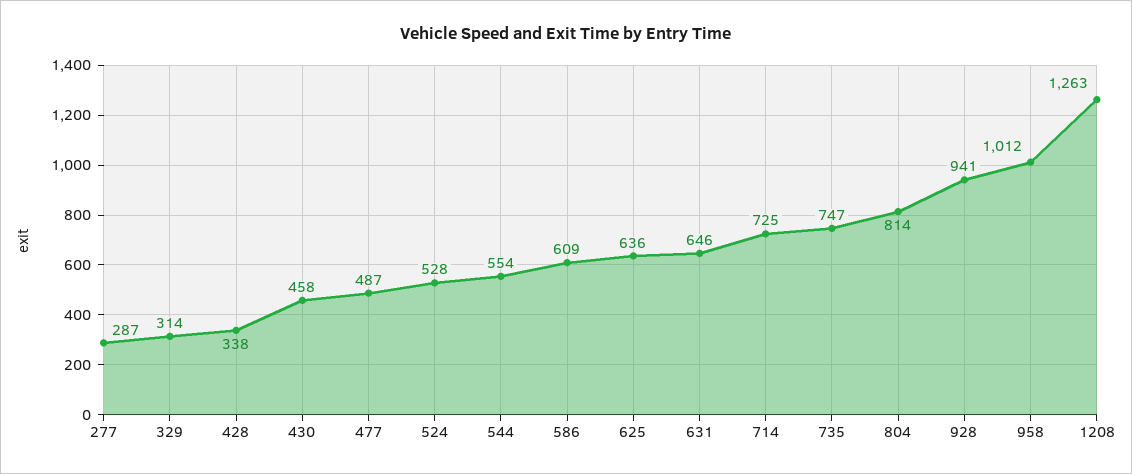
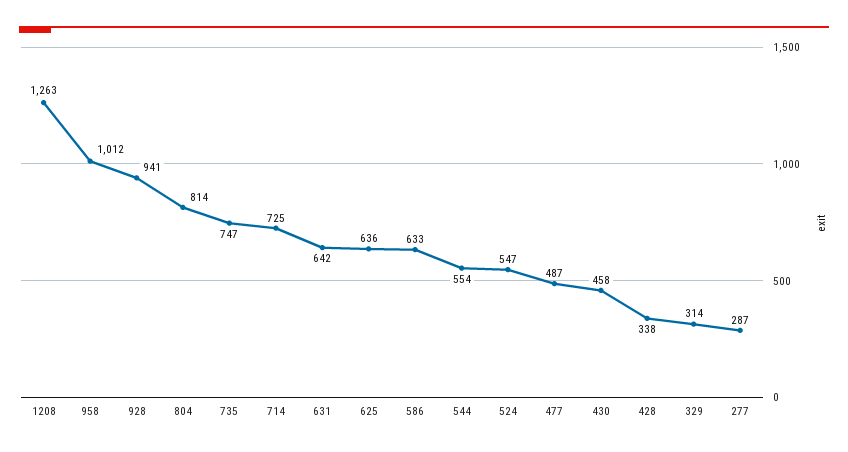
524: 528 -> 547
586: 609 -> 633
631: 646 -> 642

